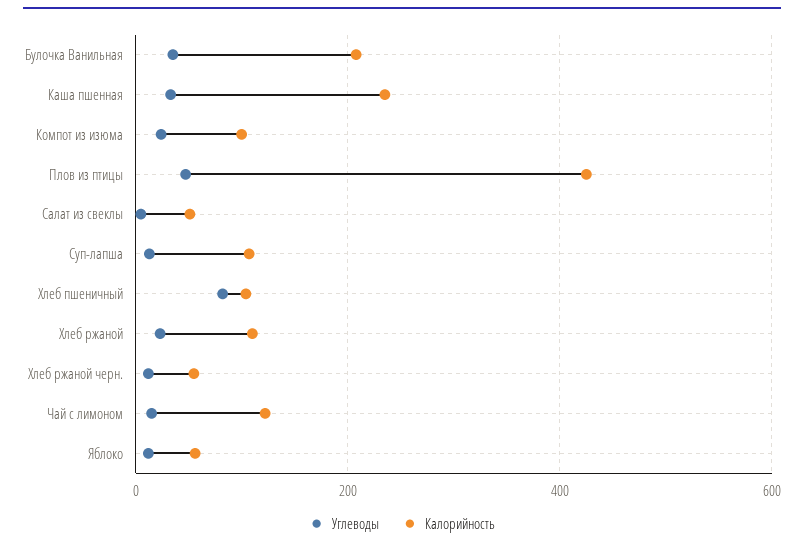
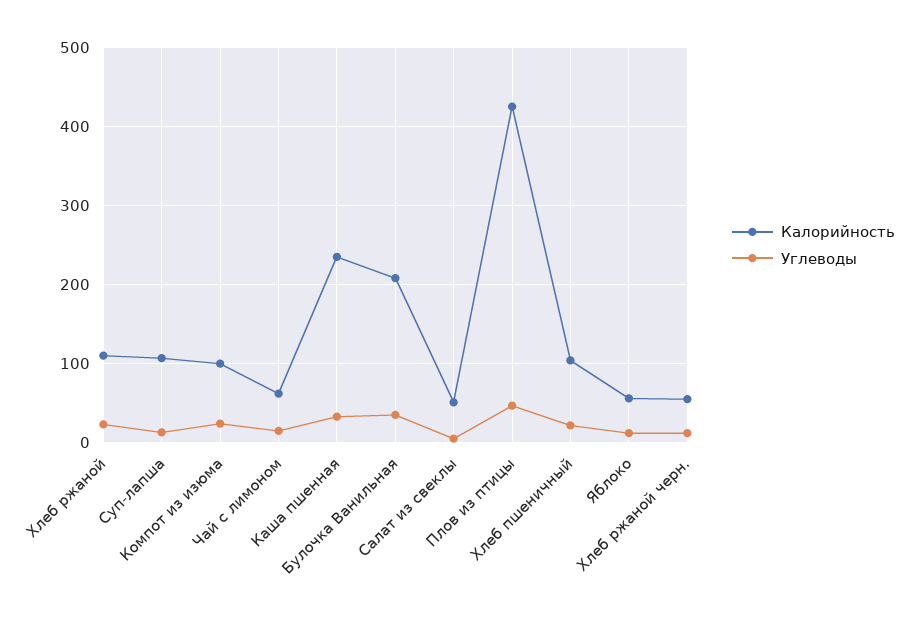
Углеводы, Хлеб пшеничный: 80 -> 20
Калорийность, Чай с лимоном: 120 -> 60

